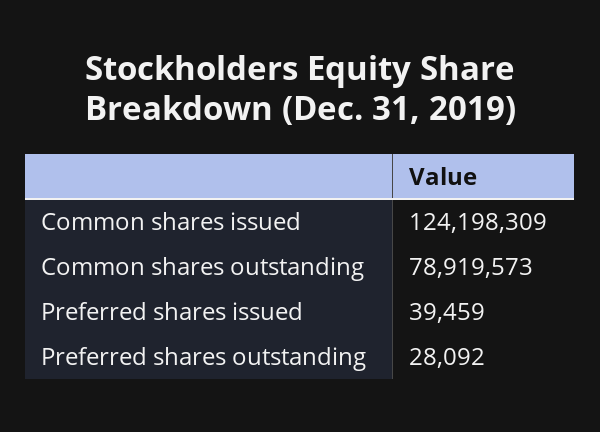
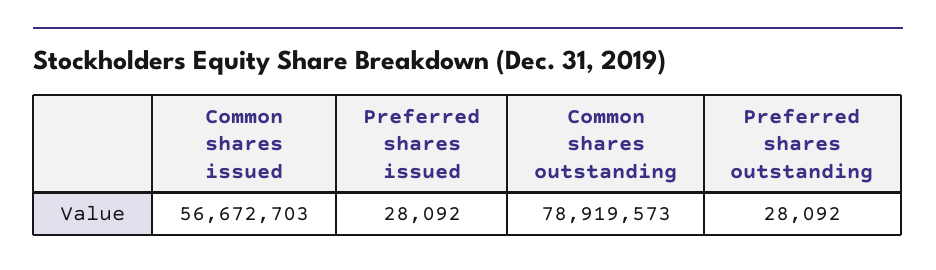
Common shares issued: 124198309 -> 56672703
Preferred shares issued: 39459 -> 28092

